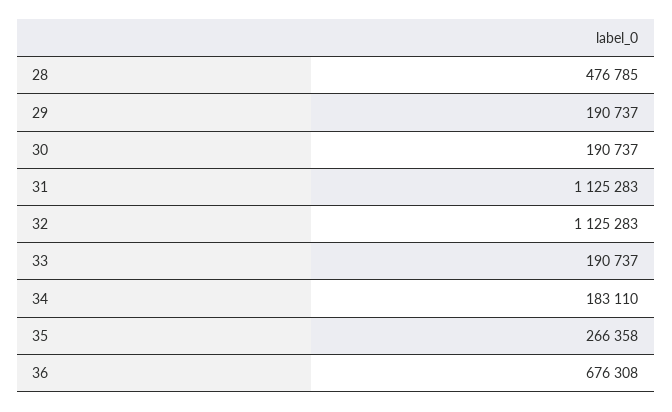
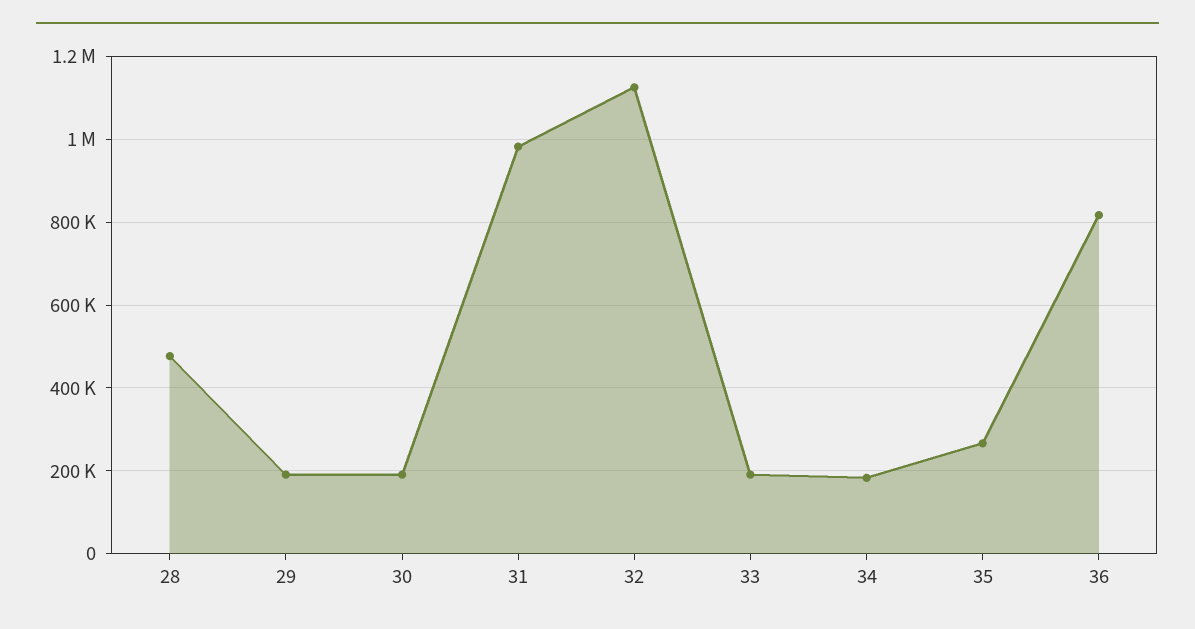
31: 1125283 -> 980000
36: 676308 -> 820000

